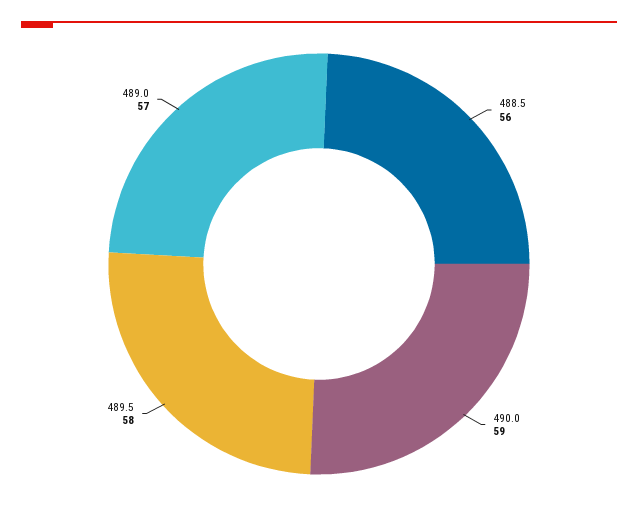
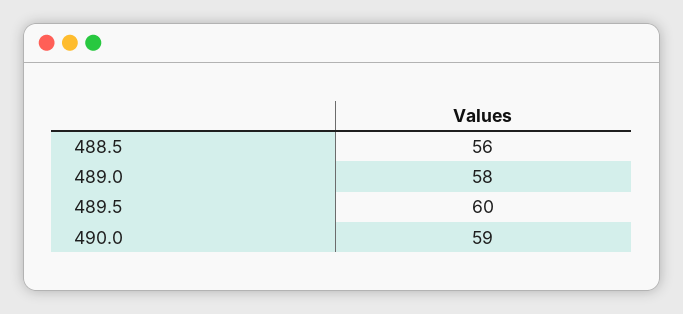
489.5: 58 -> 60
489.0: 57 -> 58

